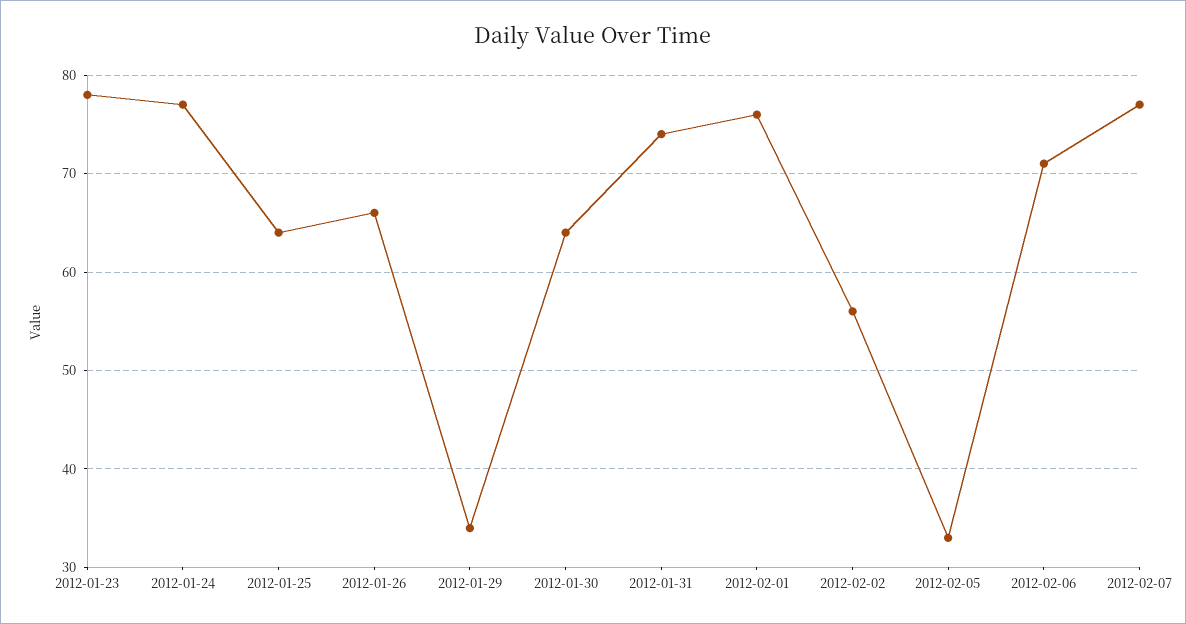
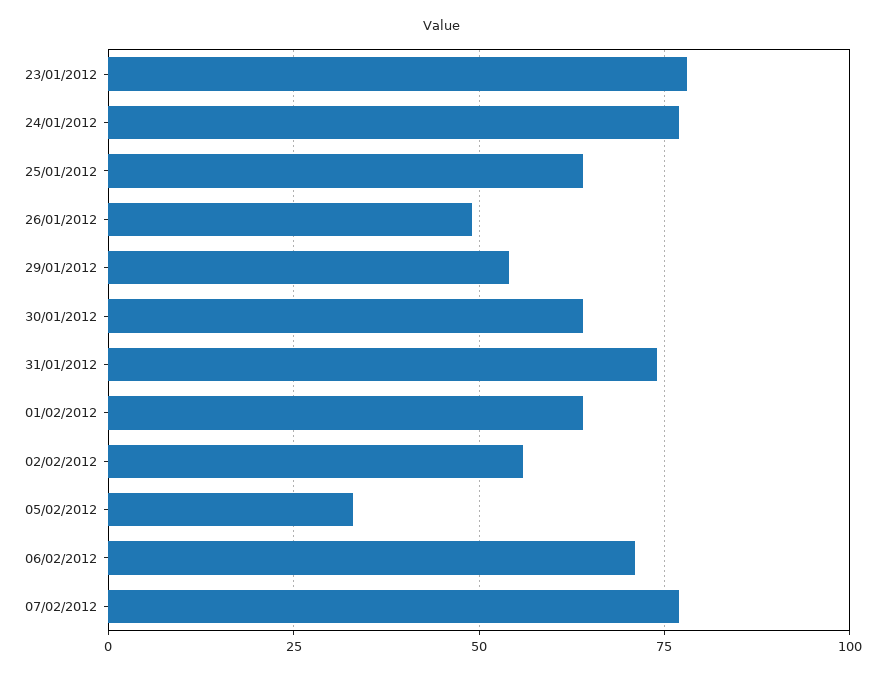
2012-01-26: 66 -> 50
2012-01-29: 34 -> 55
2012-02-01: 76 -> 65

